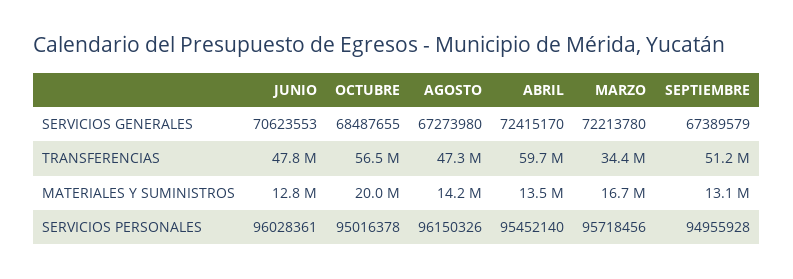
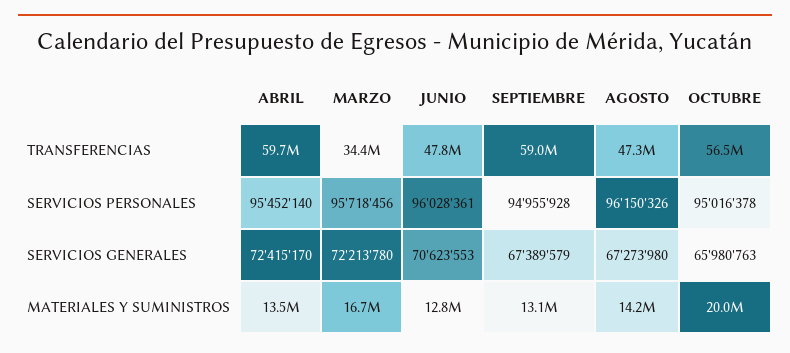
OCTUBRE, SERVICIOS GENERALES: 68487655 -> 65980763
SEPTIEMBRE, TRANSFERENCIAS: 51200000 -> 59000000

